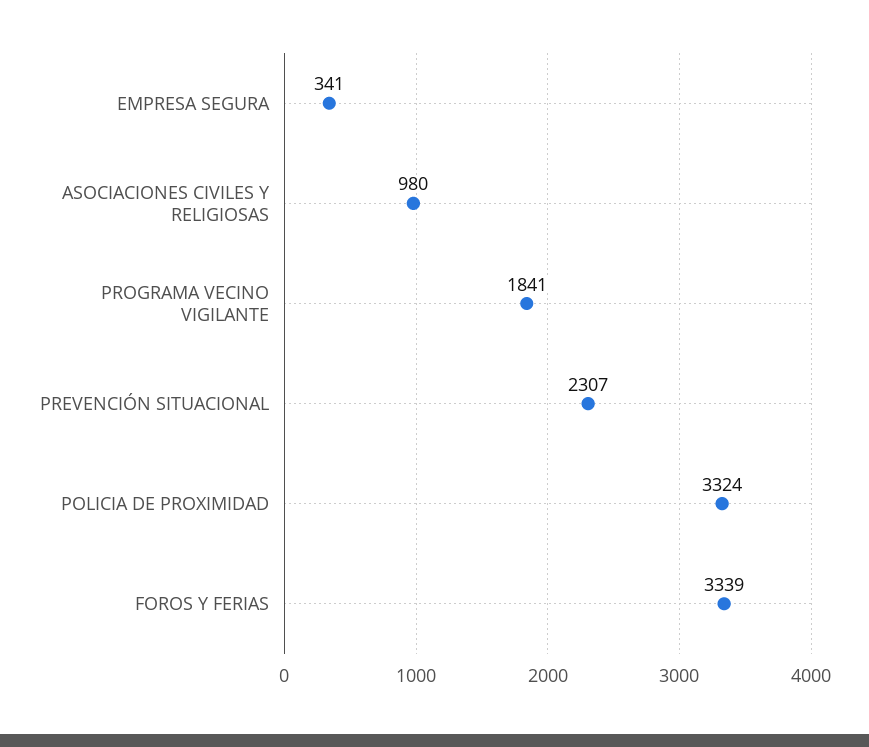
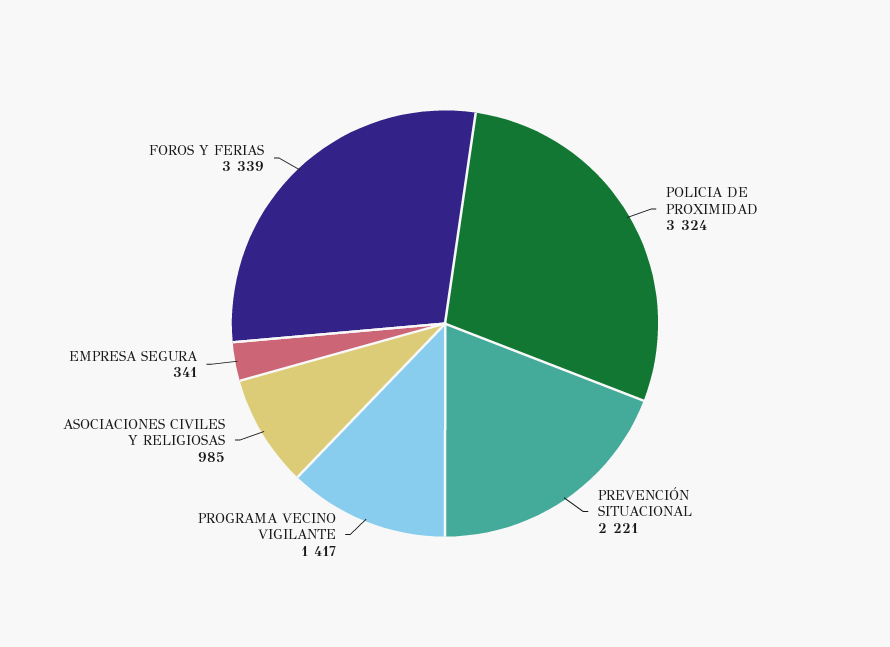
ASOCIACIONES CIVILES Y RELIGIOSAS: 980 -> 985
PROGRAMA VECINO VIGILANTE: 1841 -> 1417
PREVENCIÓN SITUACIONAL: 2307 -> 2221

